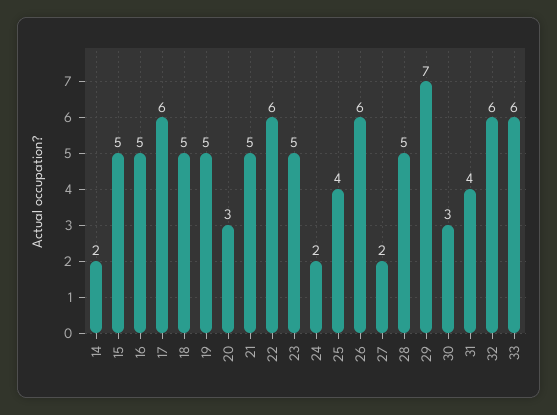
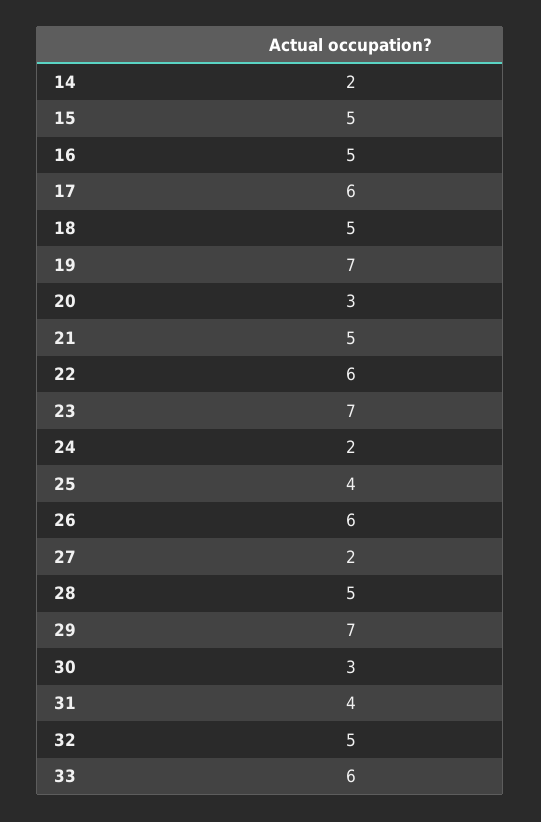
19: 5 -> 7
23: 5 -> 7
32: 6 -> 5

